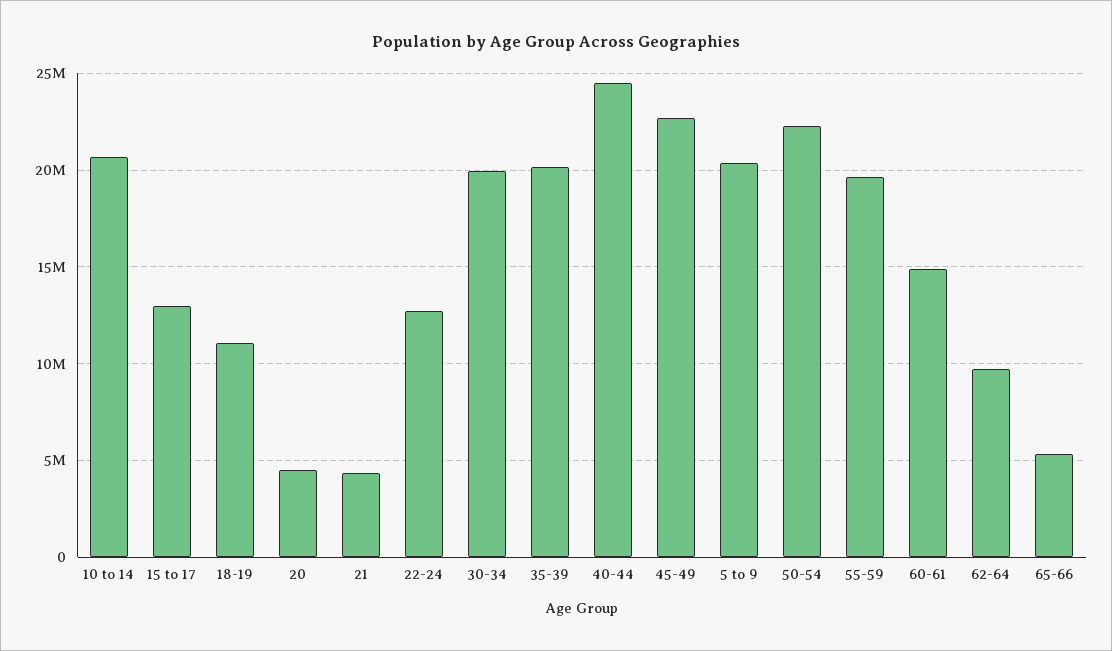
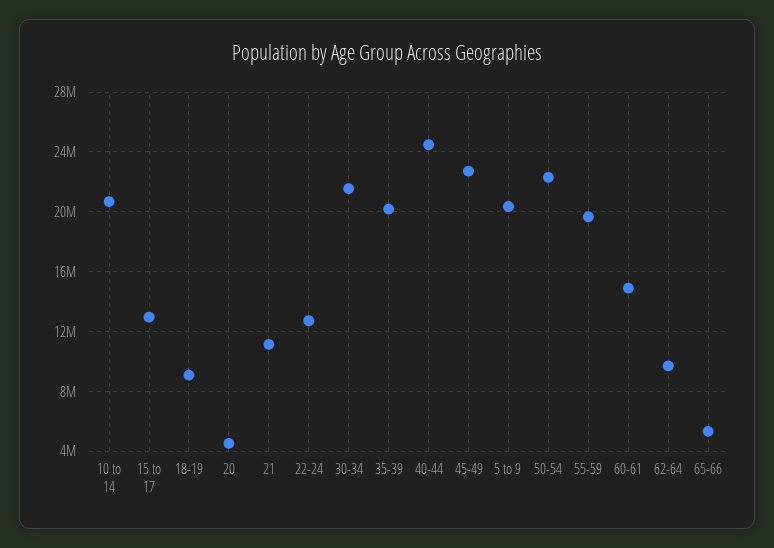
18-19: 11000000 -> 9000000
21: 4500000 -> 11000000
30-34: 20000000 -> 21500000

